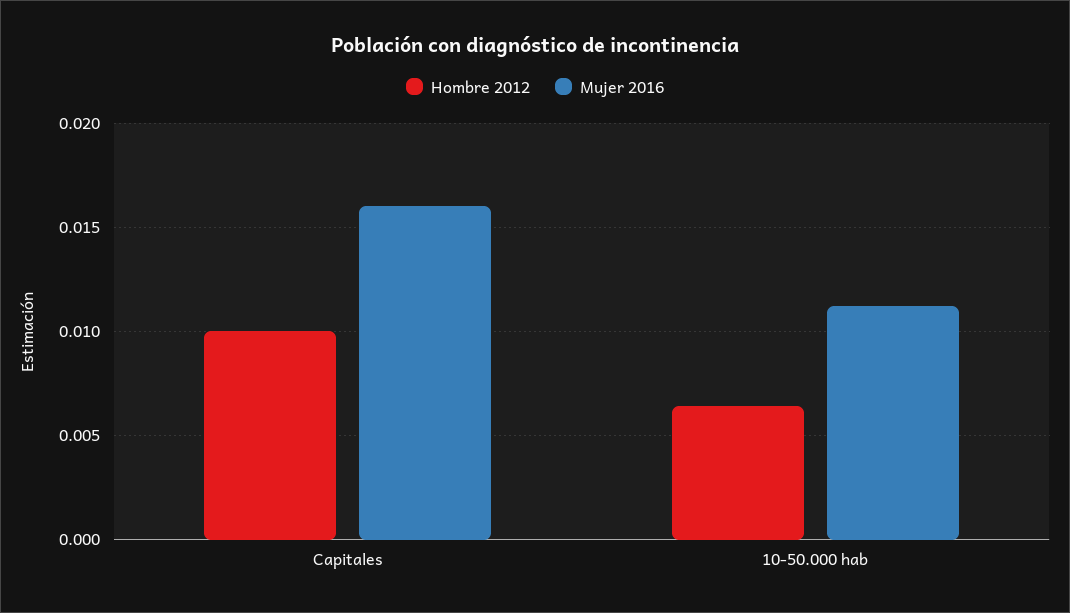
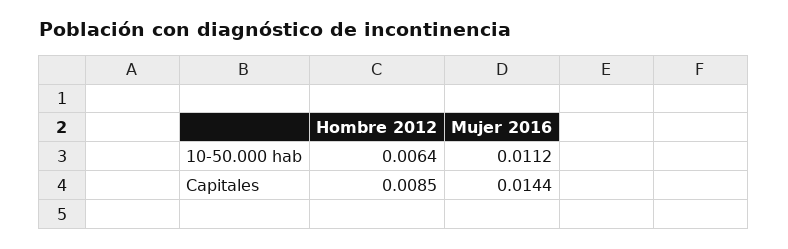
Hombre 2012, Capitales: 0.01 -> 0.0085
Mujer 2016, Capitales: 0.016 -> 0.0144

